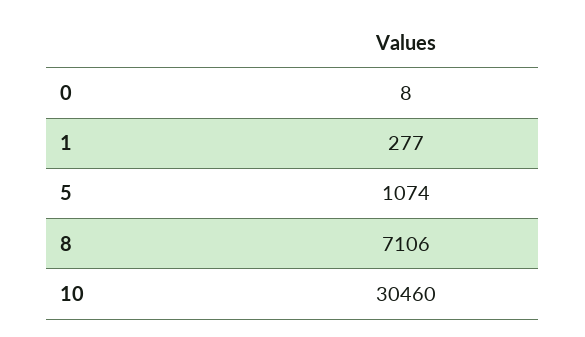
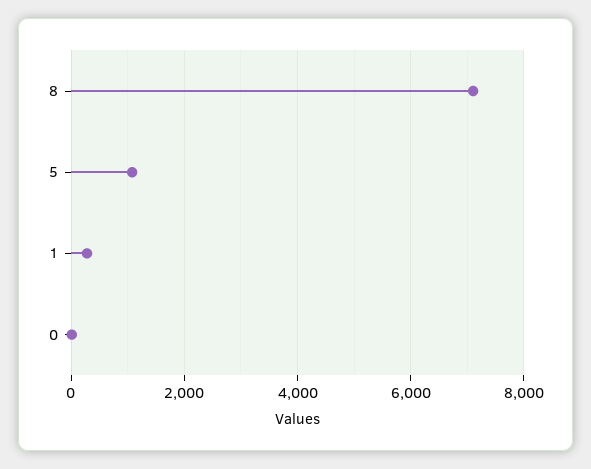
10: 30460 -> none

